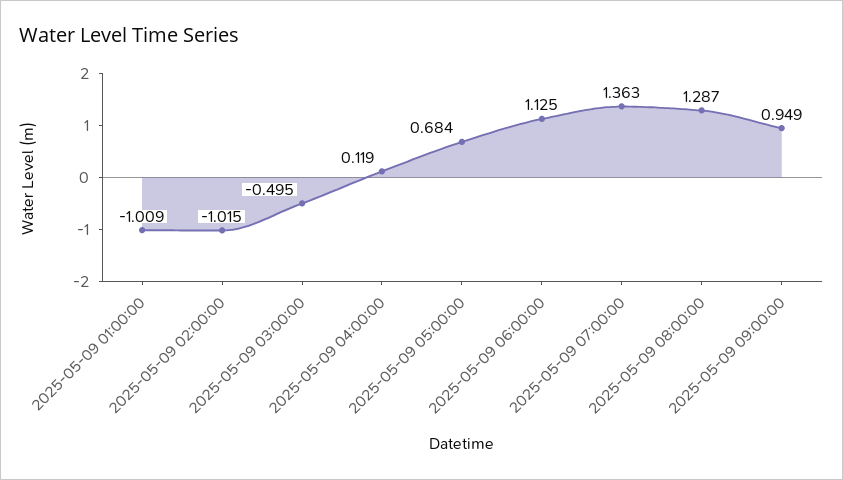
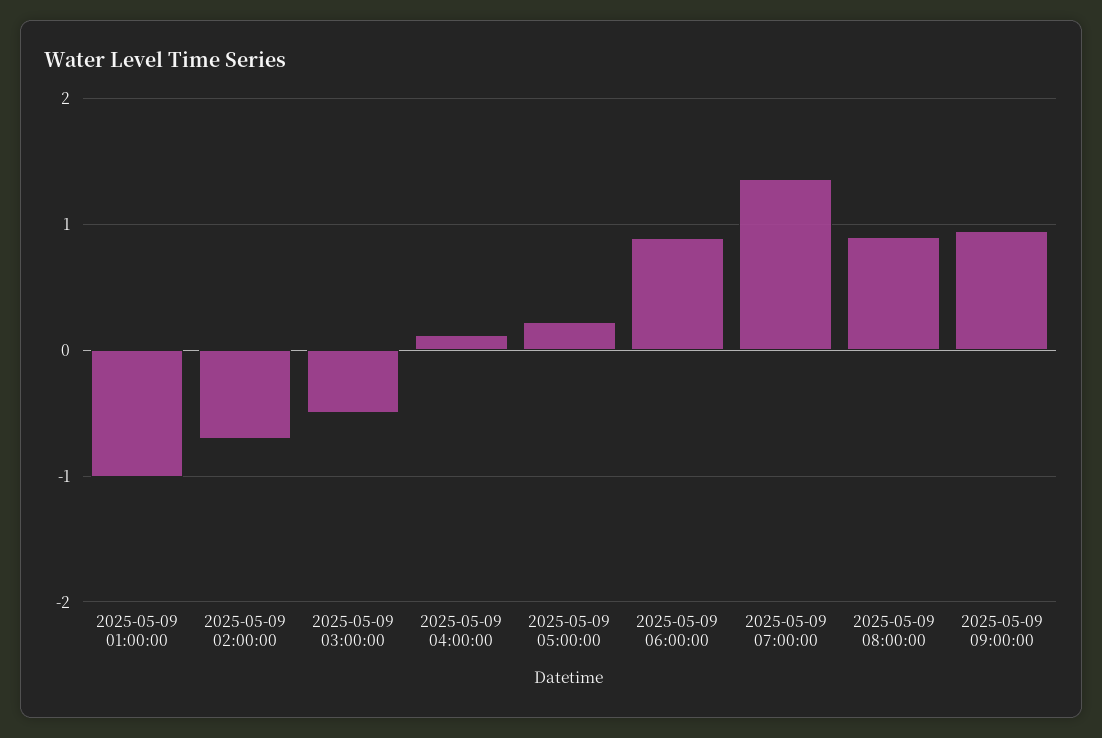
2025-05-09 02:00:00: -1.015 -> -0.7
2025-05-09 05:00:00: 0.684 -> 0.2
2025-05-09 06:00:00: 1.125 -> 0.9
2025-05-09 08:00:00: 1.287 -> 0.9

